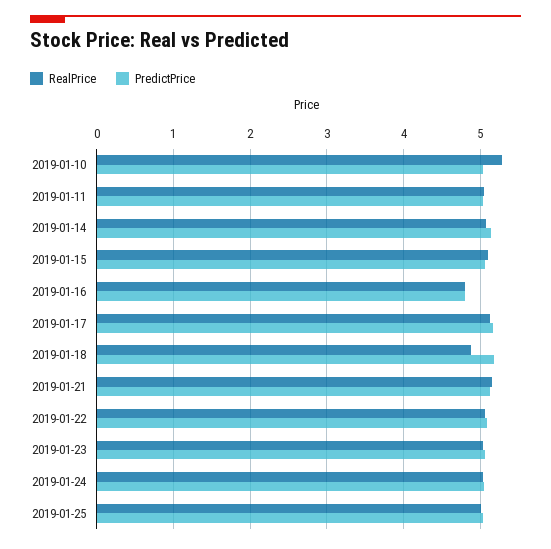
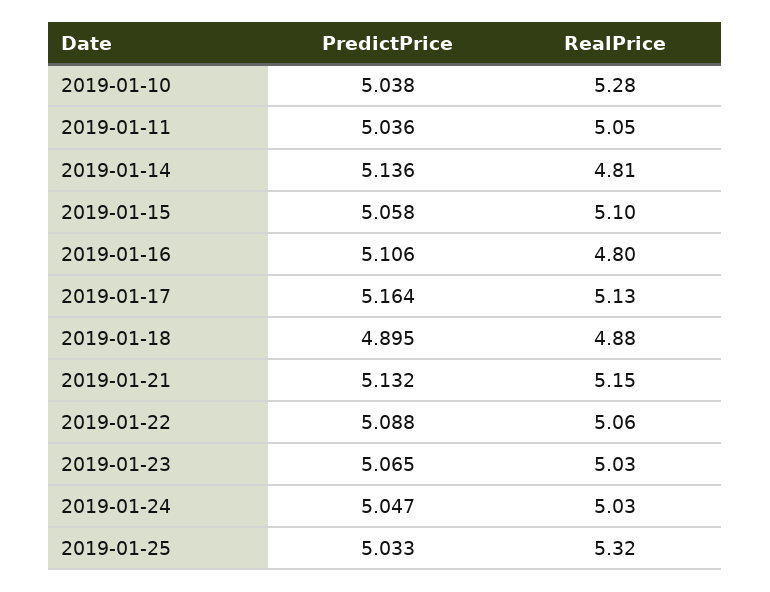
RealPrice, 2019-01-14: 5.1 -> 4.81
PredictPrice, 2019-01-16: 4.8 -> 5.106
PredictPrice, 2019-01-18: 5.2 -> 4.895
RealPrice, 2019-01-25: 5 -> 5.32

